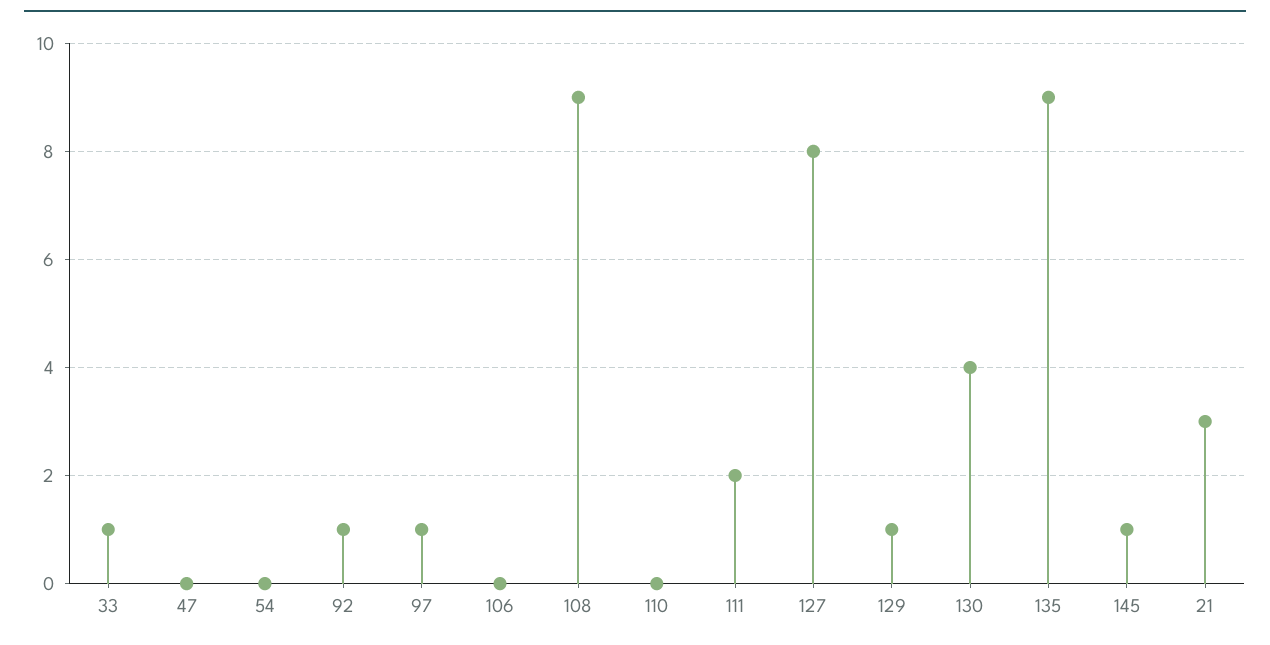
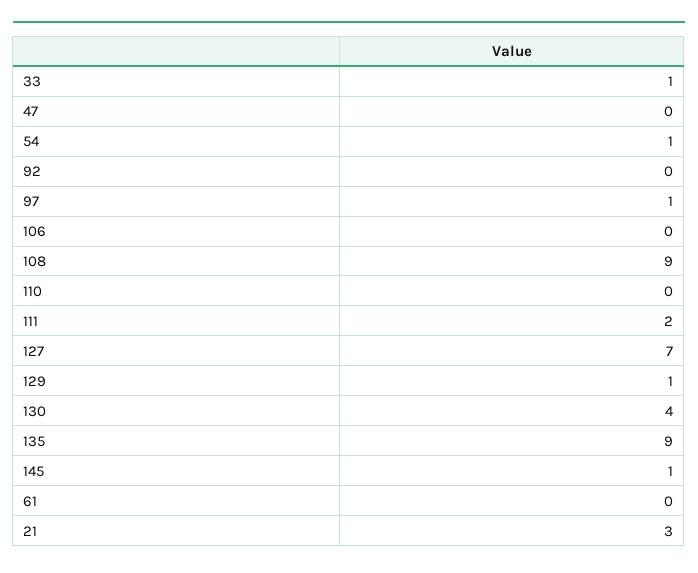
54: 0 -> 1
92: 1 -> 0
127: 8 -> 7
61: none -> 0

